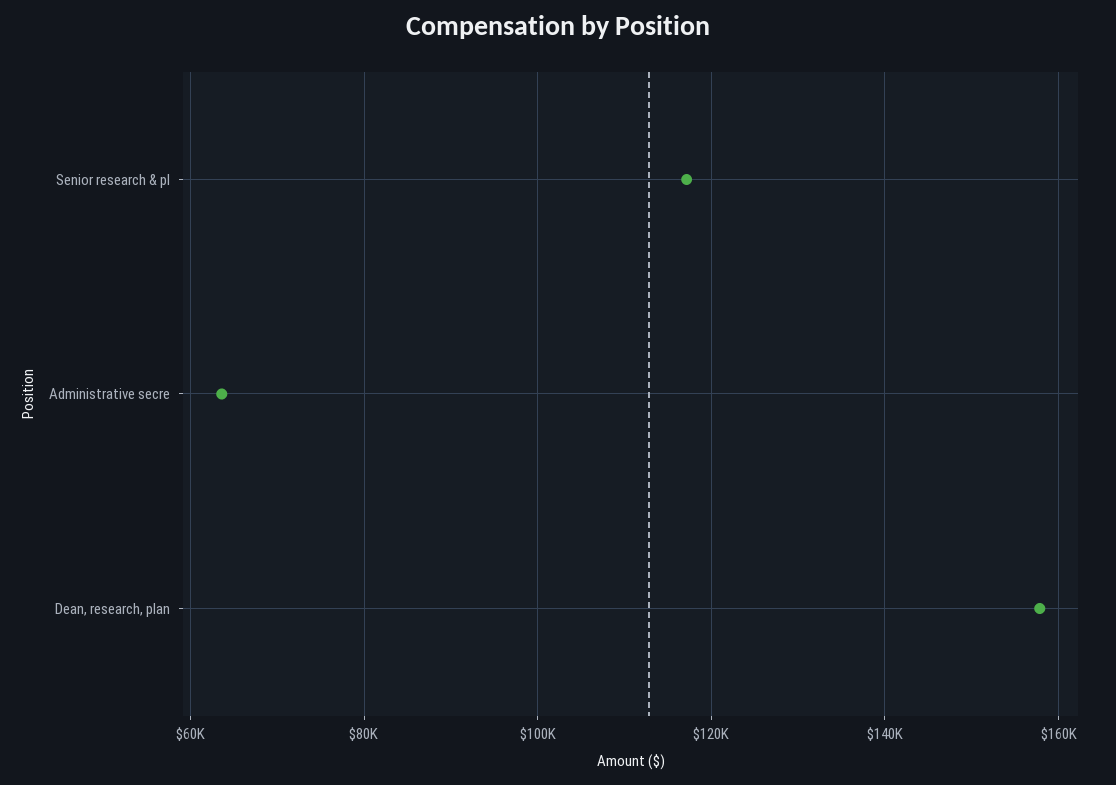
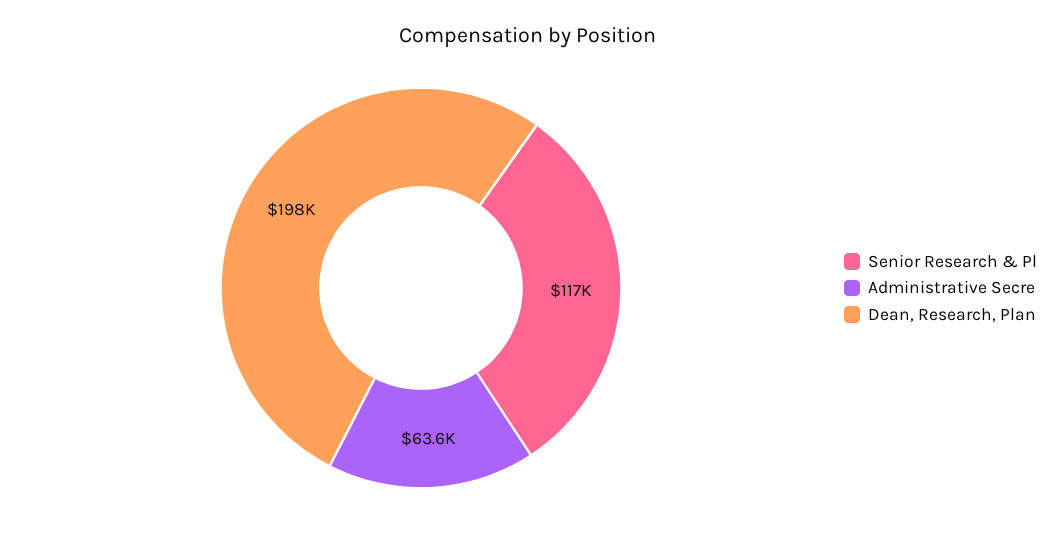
Dean, research, plan: 158000 -> 198000

